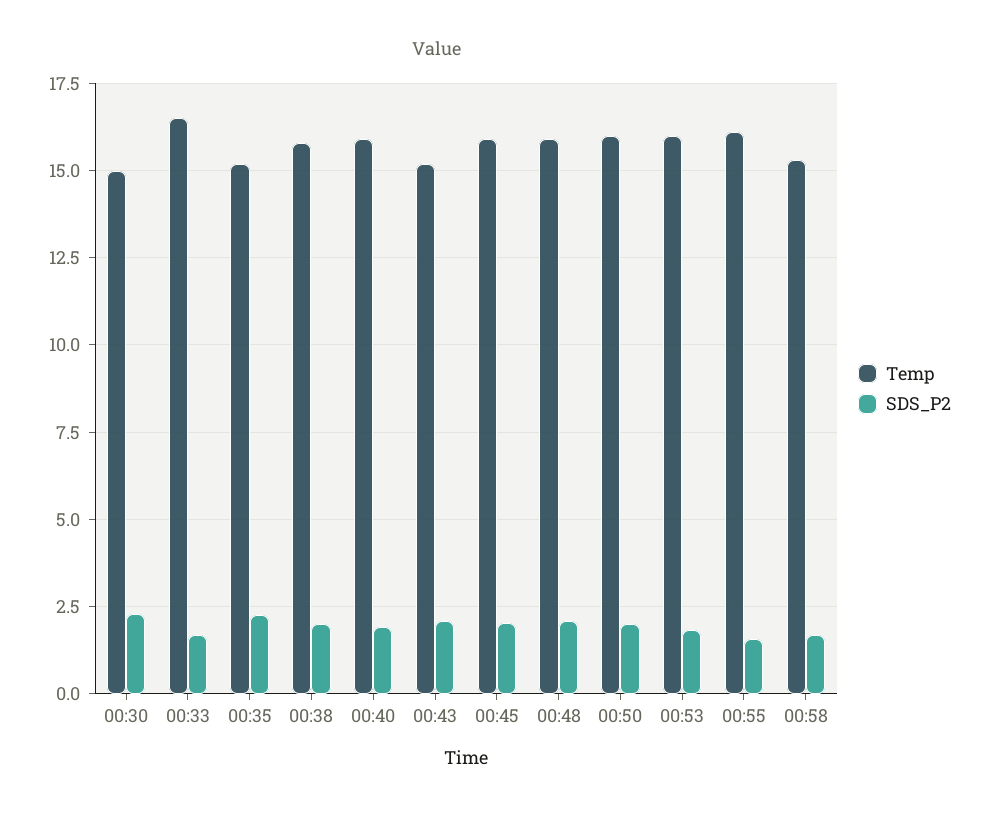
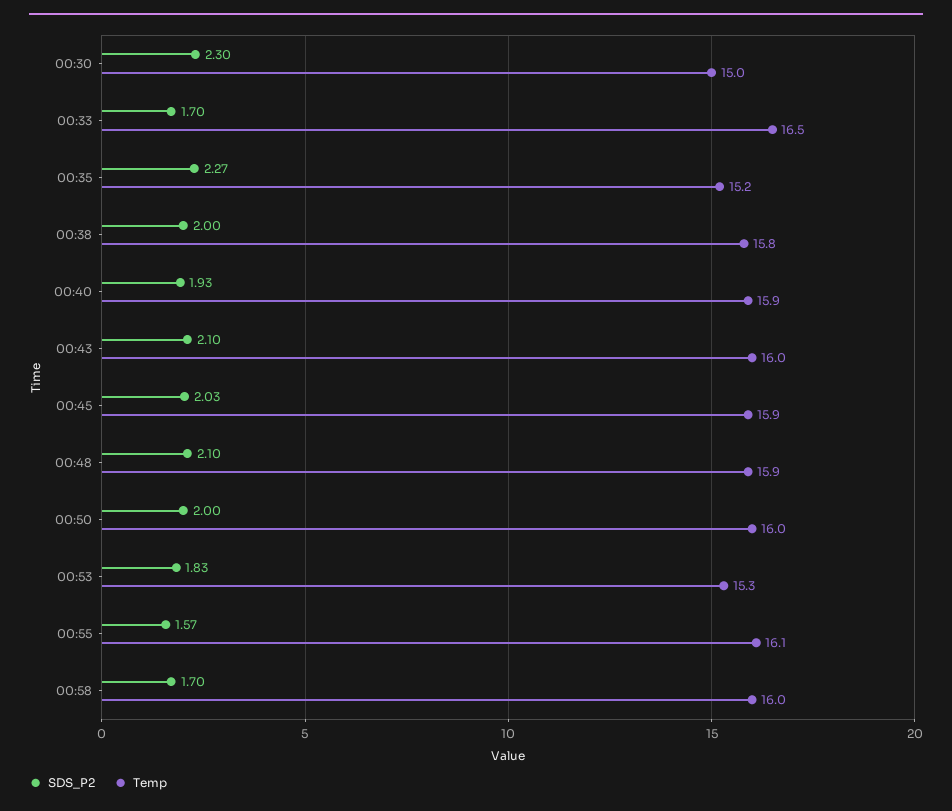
Temp, 00:43: 15.25 -> 16
Temp, 00:53: 16 -> 15.3
Temp, 00:58: 15.25 -> 16

